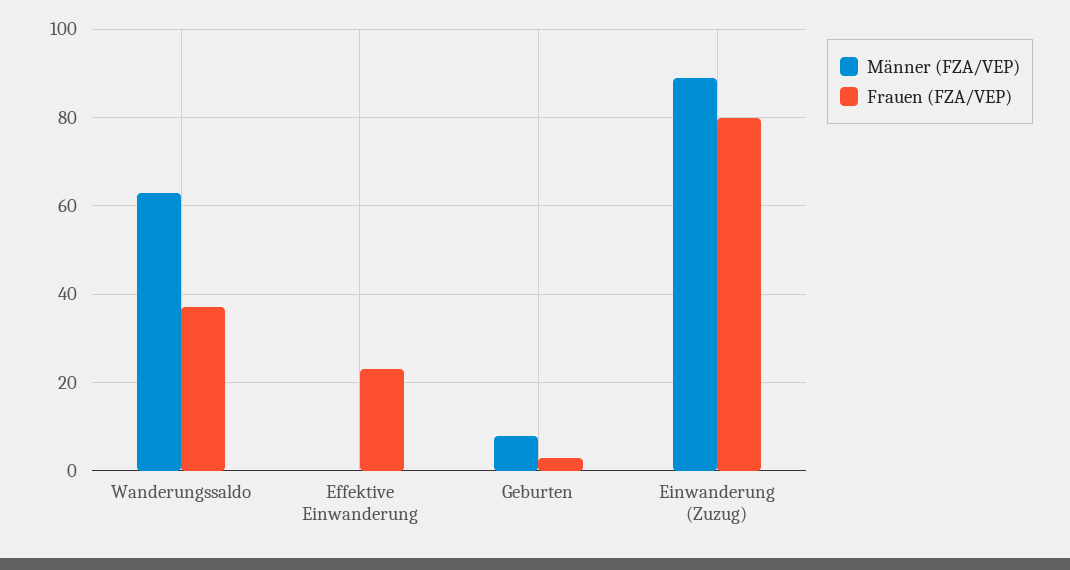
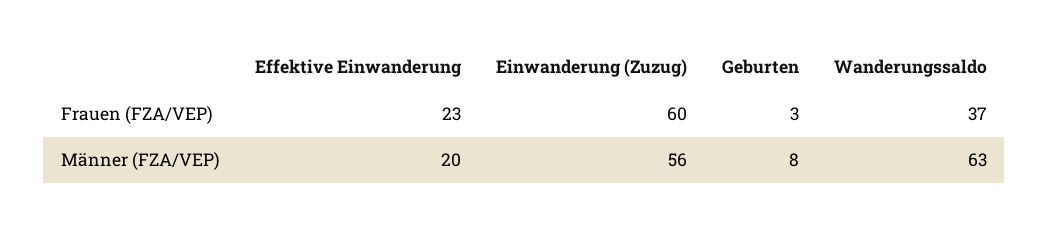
Männer (FZA/VEP), Effektive Einwanderung: 0 -> 20
Männer (FZA/VEP), Einwanderung (Zuzug): 90 -> 56
Frauen (FZA/VEP), Einwanderung (Zuzug): 80 -> 60

